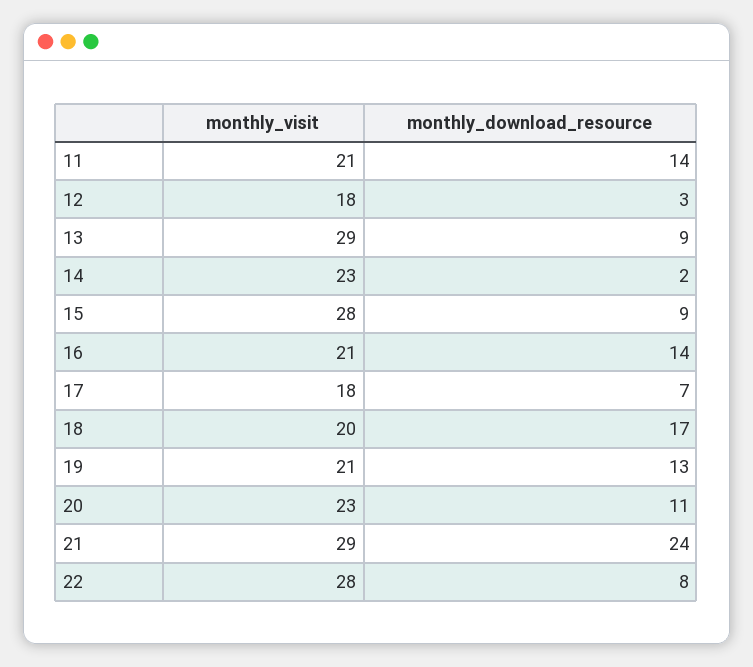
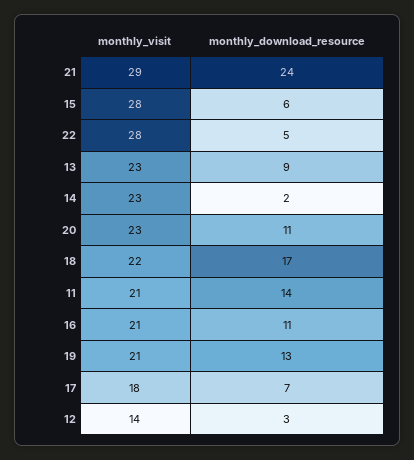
monthly_visit, 12: 18 -> 14
monthly_visit, 13: 29 -> 23
monthly_download_resource, 15: 9 -> 6
monthly_download_resource, 16: 14 -> 11
monthly_visit, 18: 20 -> 22
monthly_download_resource, 22: 8 -> 5

